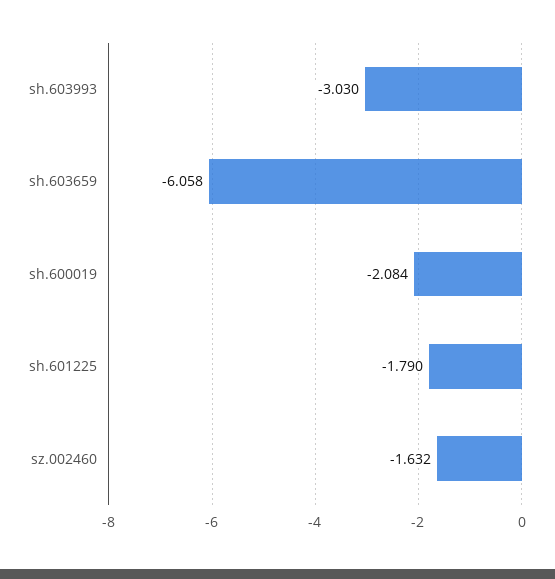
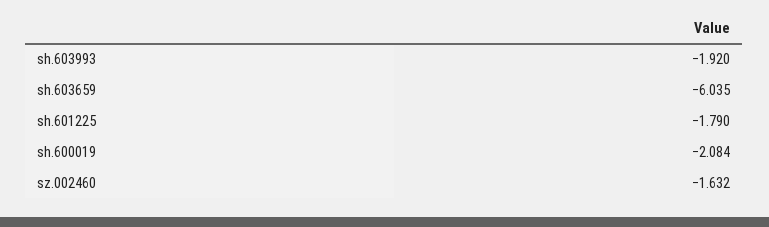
sh.603993: -3.03 -> -1.92
sh.603659: -6.058 -> -6.035

